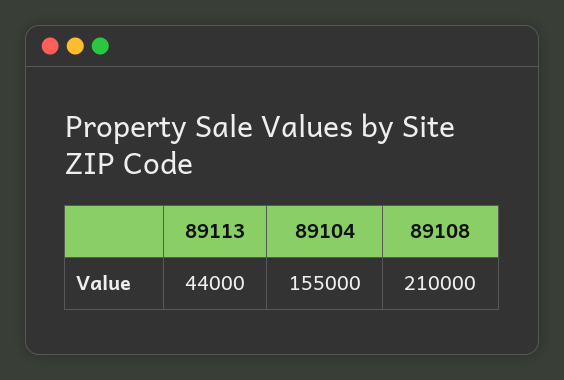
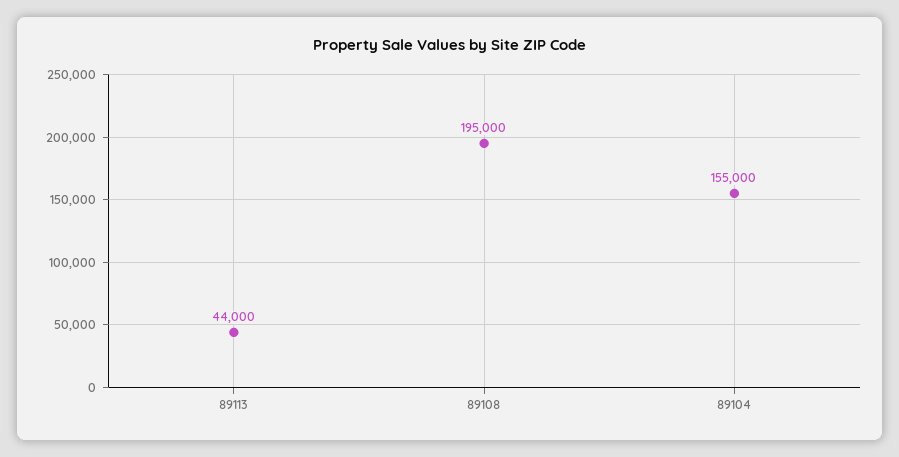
89108: 210000 -> 195000

